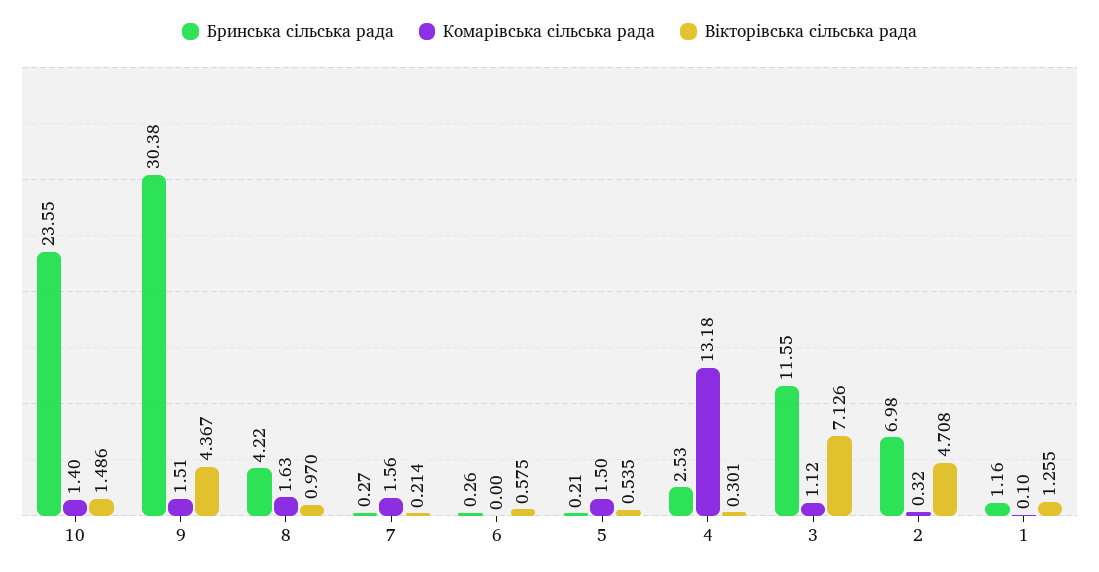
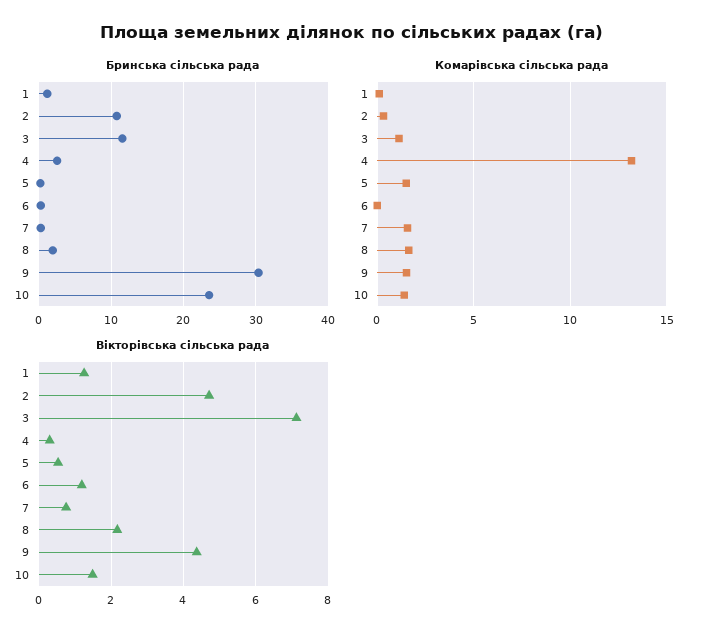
Бринська сільська рада, 8: 4.22 -> 2
Вікторівська сільська рада, 8: 0.97 -> 2.2
Вікторівська сільська рада, 7: 0.214 -> 0.8
Вікторівська сільська рада, 6: 0.575 -> 1.2
Бринська сільська рада, 2: 6.98 -> 11

